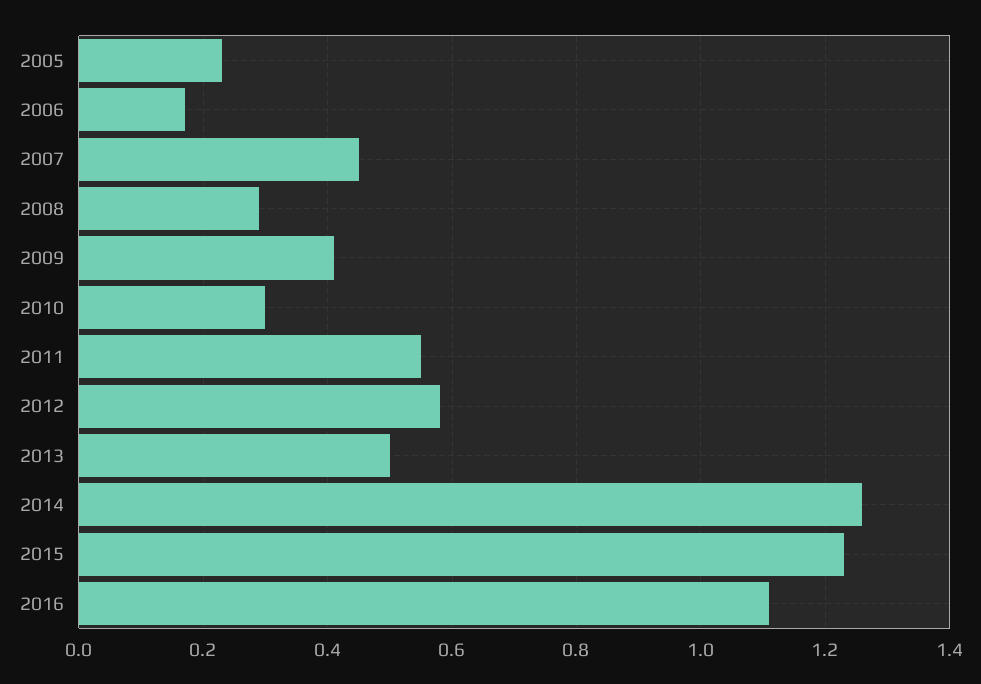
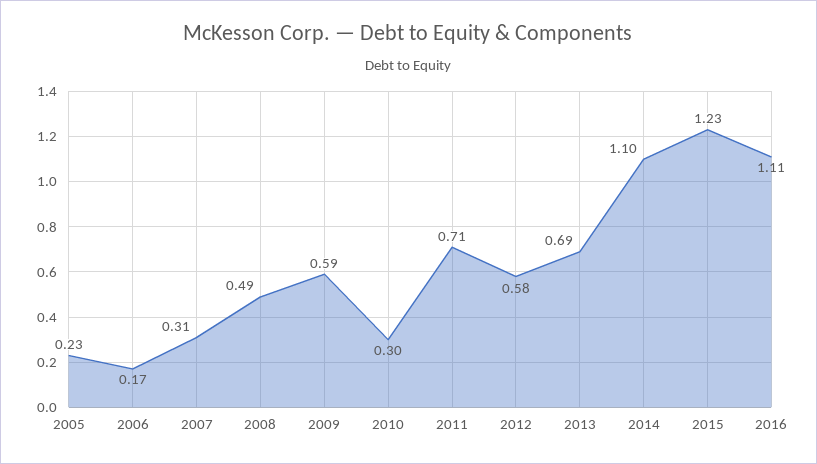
2007: 0.45 -> 0.31
2008: 0.3 -> 0.49
2009: 0.4 -> 0.59
2011: 0.55 -> 0.71
2013: 0.5 -> 0.69
2014: 1.25 -> 1.1

